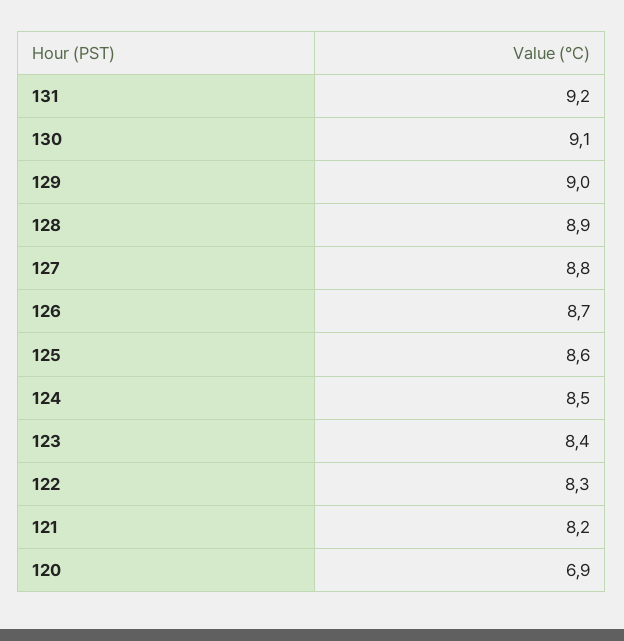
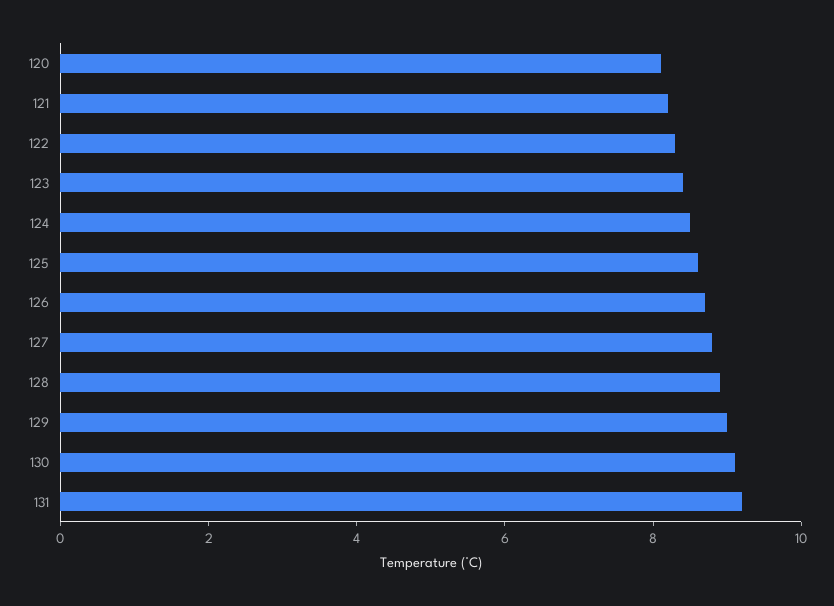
120: 6.9 -> 8

